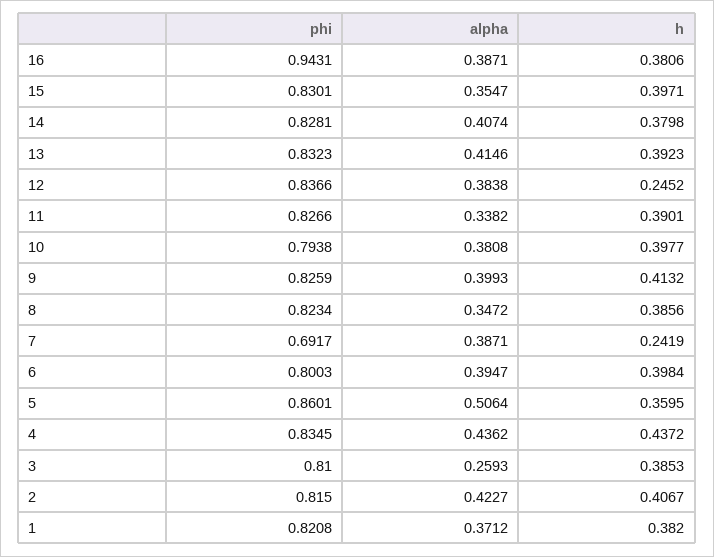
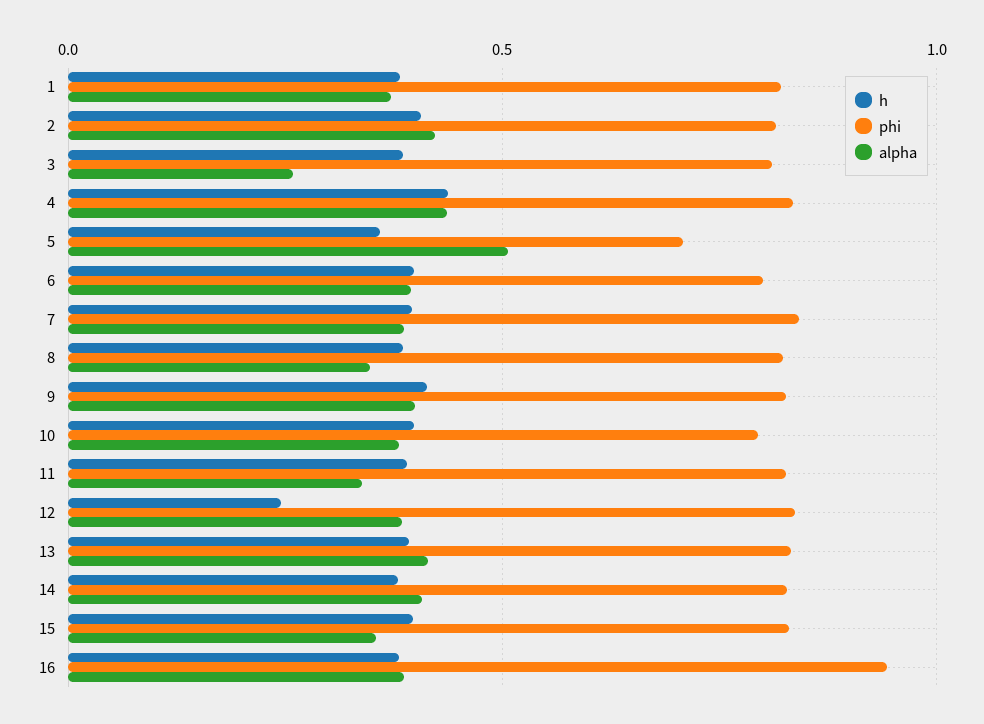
phi, 7: 0.6917 -> 0.85
h, 7: 0.2419 -> 0.4
phi, 5: 0.8601 -> 0.7

